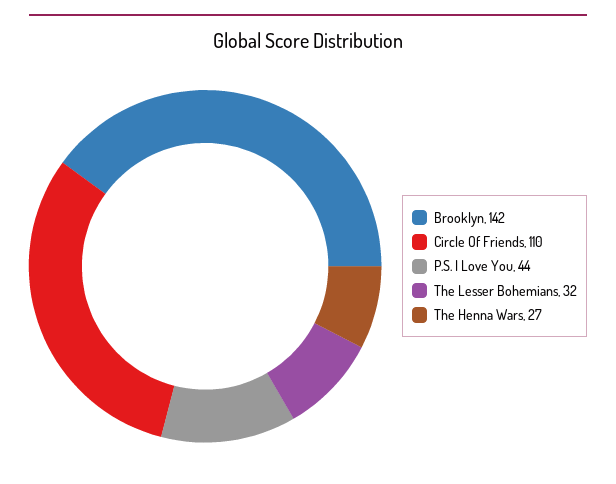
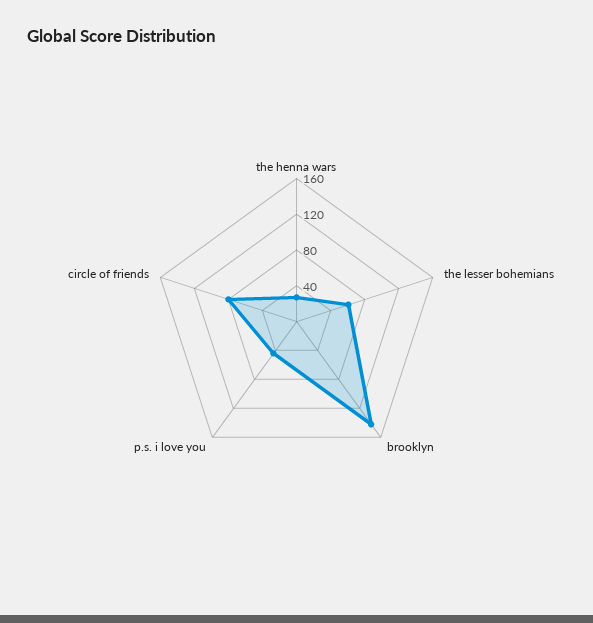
Circle Of Friends: 110 -> 80
The Lesser Bohemians: 32 -> 60

